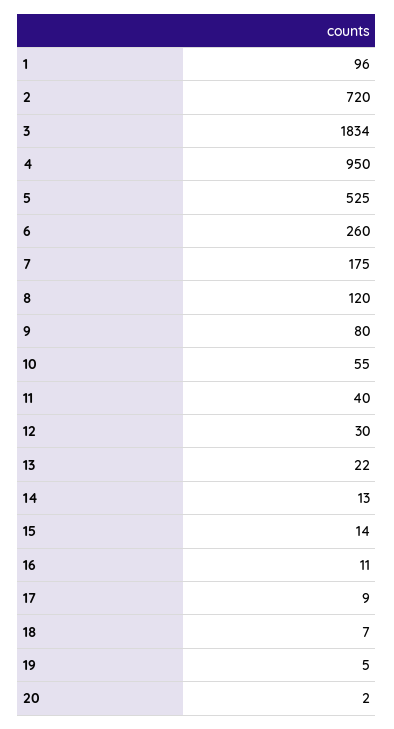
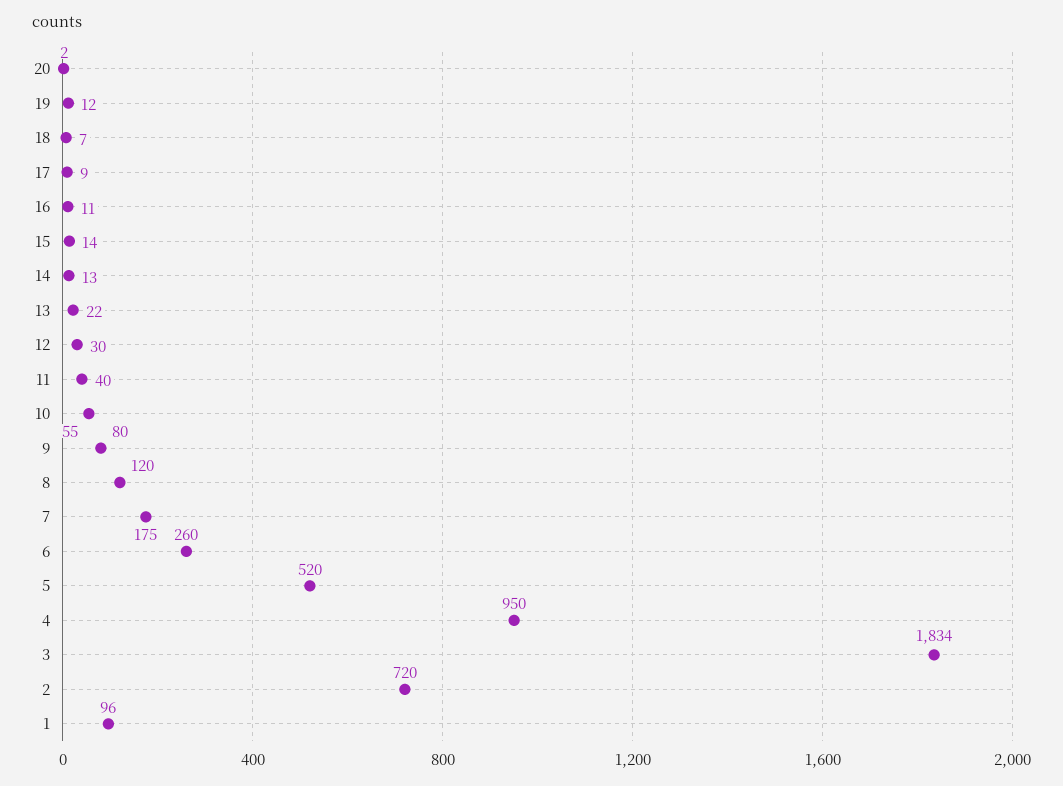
5: 525 -> 520
19: 5 -> 12

